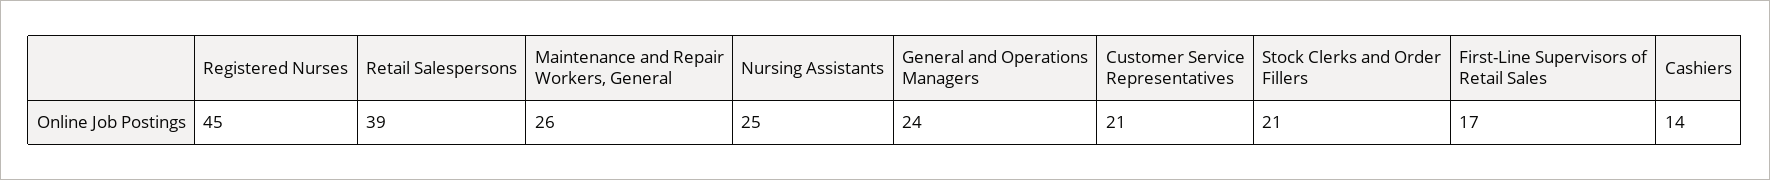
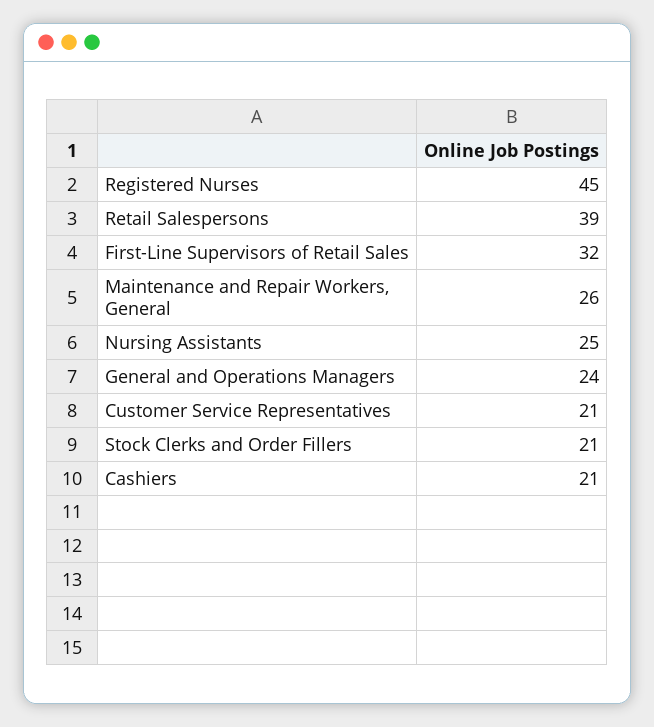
First-Line Supervisors of Retail Sales: 17 -> 32
Cashiers: 14 -> 21

